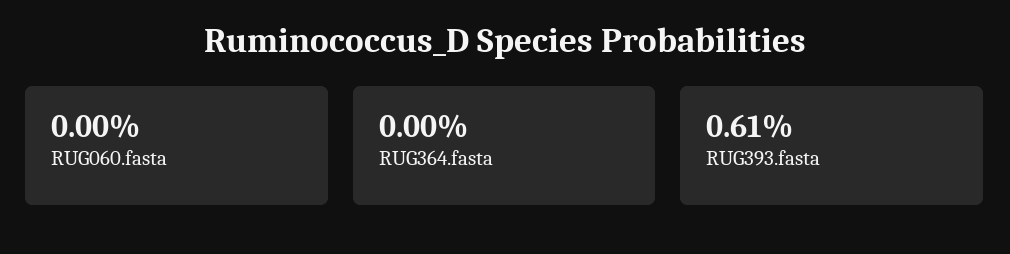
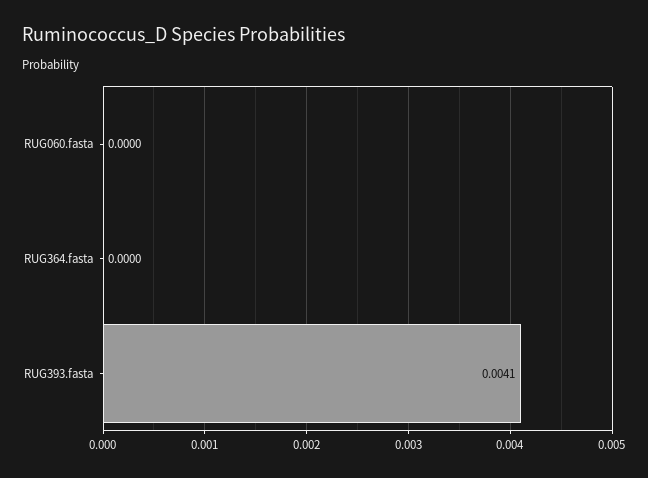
RUG393.fasta: 0.0061 -> 0.0041

